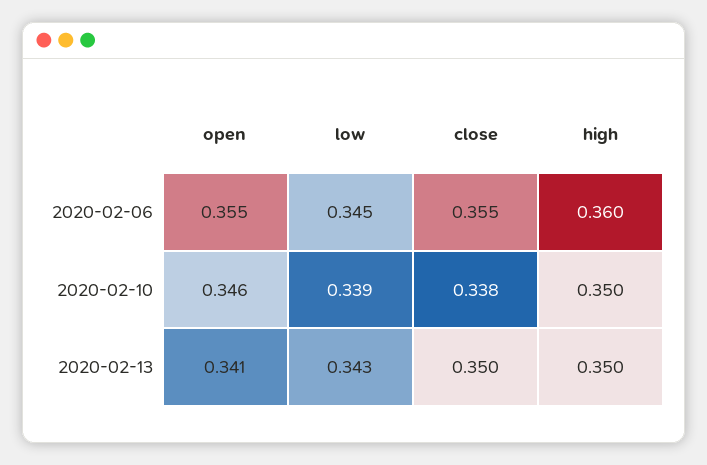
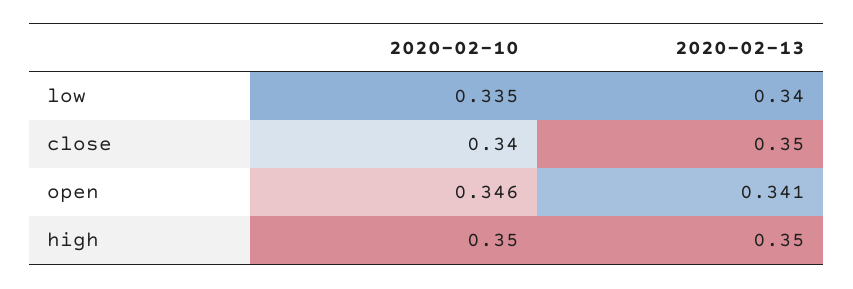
open, 2020-02-06: 0.355 -> none
low, 2020-02-06: 0.345 -> none
close, 2020-02-06: 0.355 -> none
high, 2020-02-06: 0.36 -> none
low, 2020-02-10: 0.339 -> 0.335
close, 2020-02-10: 0.338 -> 0.34
low, 2020-02-13: 0.343 -> 0.34

